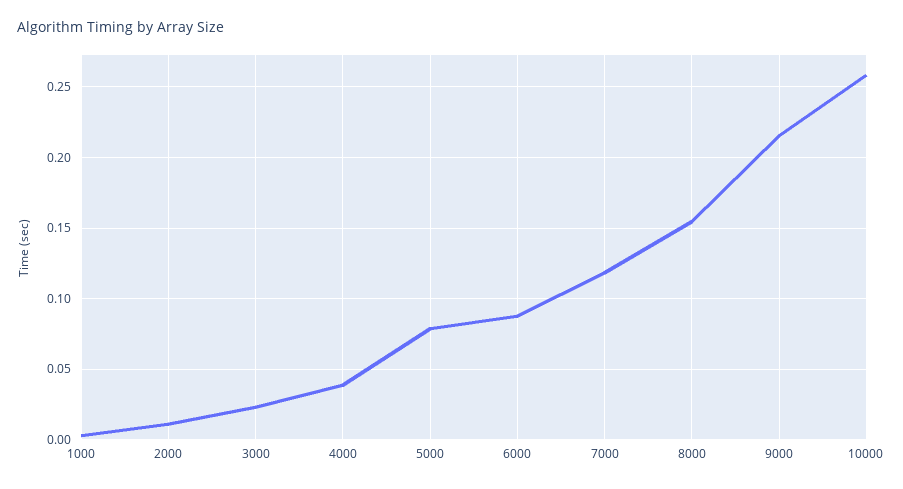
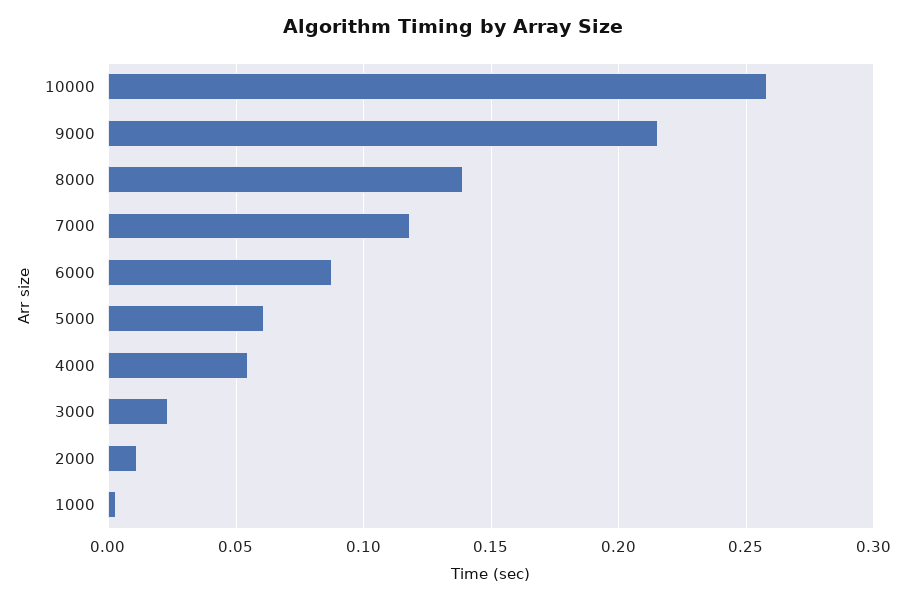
4000: 0.04 -> 0.055
5000: 0.08 -> 0.06
8000: 0.155 -> 0.14

